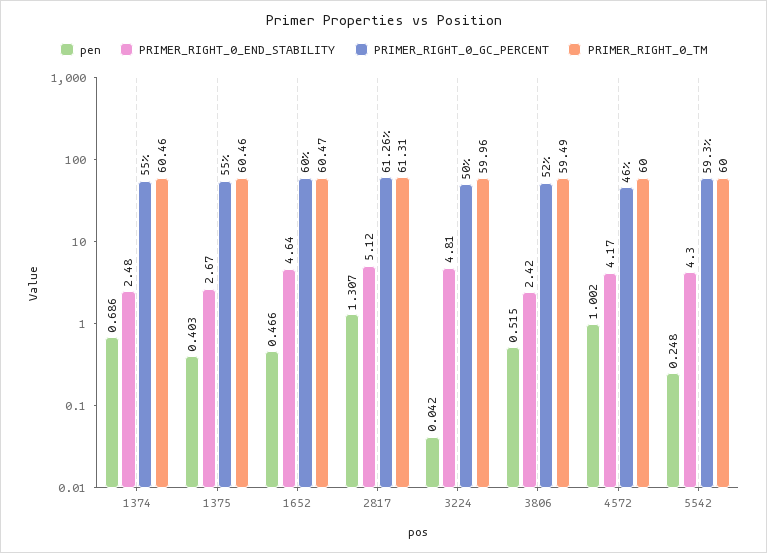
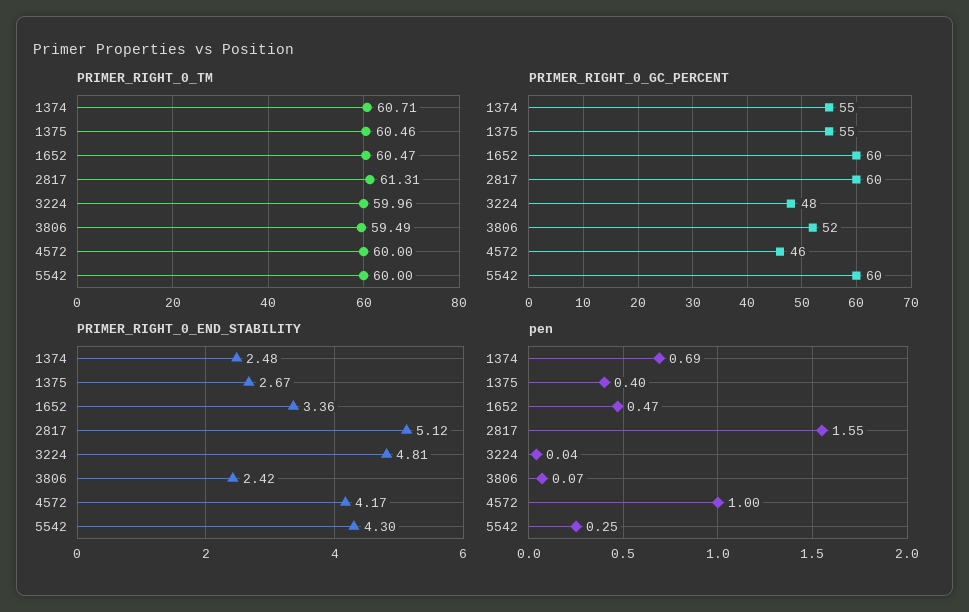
PRIMER_RIGHT_0_TM, 1374: 60.46 -> 60.71
PRIMER_RIGHT_0_END_STABILITY, 1652: 4.64 -> 3.36
pen, 2817: 1.307 -> 1.55
PRIMER_RIGHT_0_GC_PERCENT, 2817: 61.26 -> 60
PRIMER_RIGHT_0_GC_PERCENT, 3224: 50 -> 48
pen, 3806: 0.515 -> 0.07
PRIMER_RIGHT_0_GC_PERCENT, 5542: 59.3 -> 60

